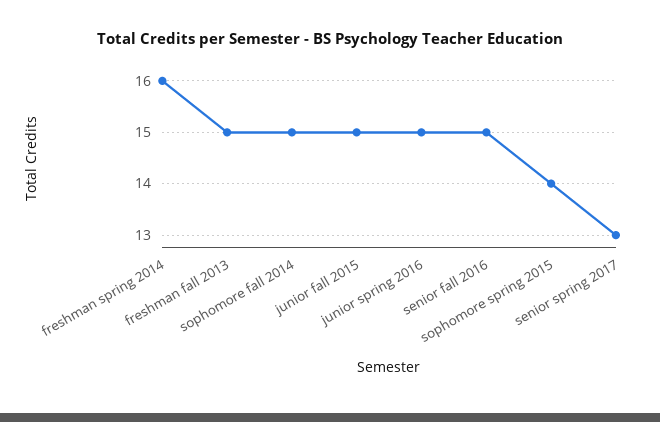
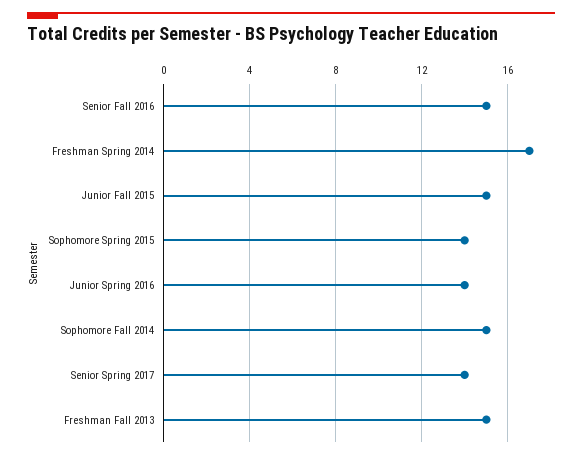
freshman spring 2014: 16 -> 17
junior spring 2016: 15 -> 14
senior spring 2017: 13 -> 14

